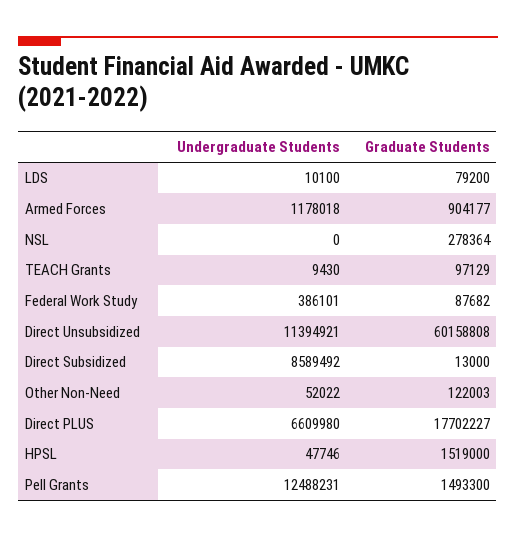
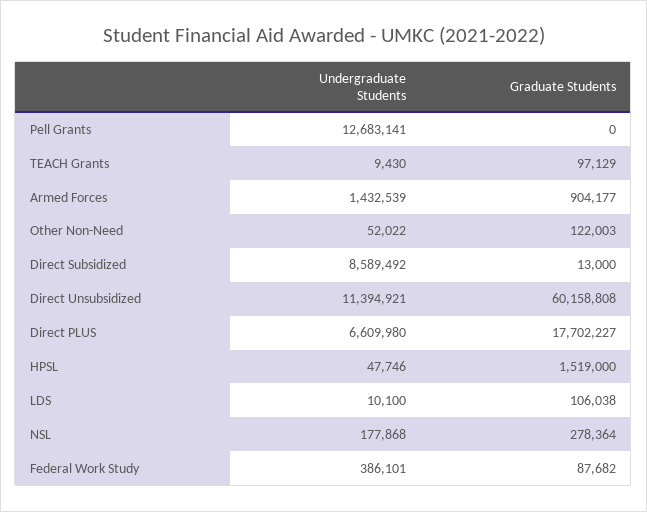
Graduate Students, LDS: 79200 -> 106038
Undergraduate Students, Armed Forces: 1178018 -> 1432539
Undergraduate Students, NSL: 0 -> 177868
Undergraduate Students, Pell Grants: 12488231 -> 12683141
Graduate Students, Pell Grants: 1493300 -> 0

